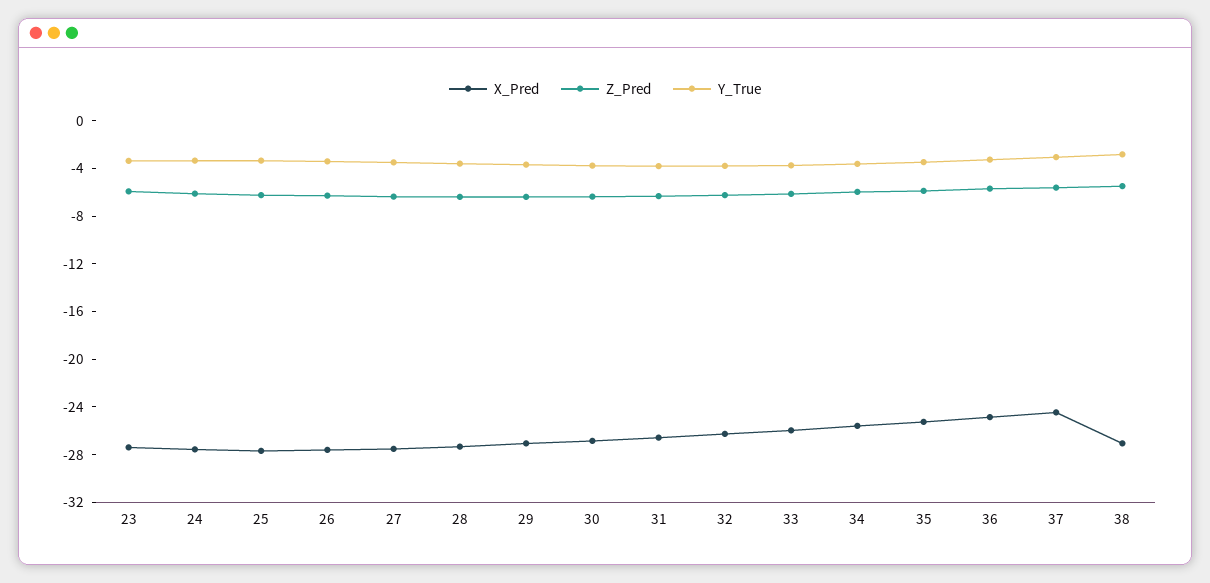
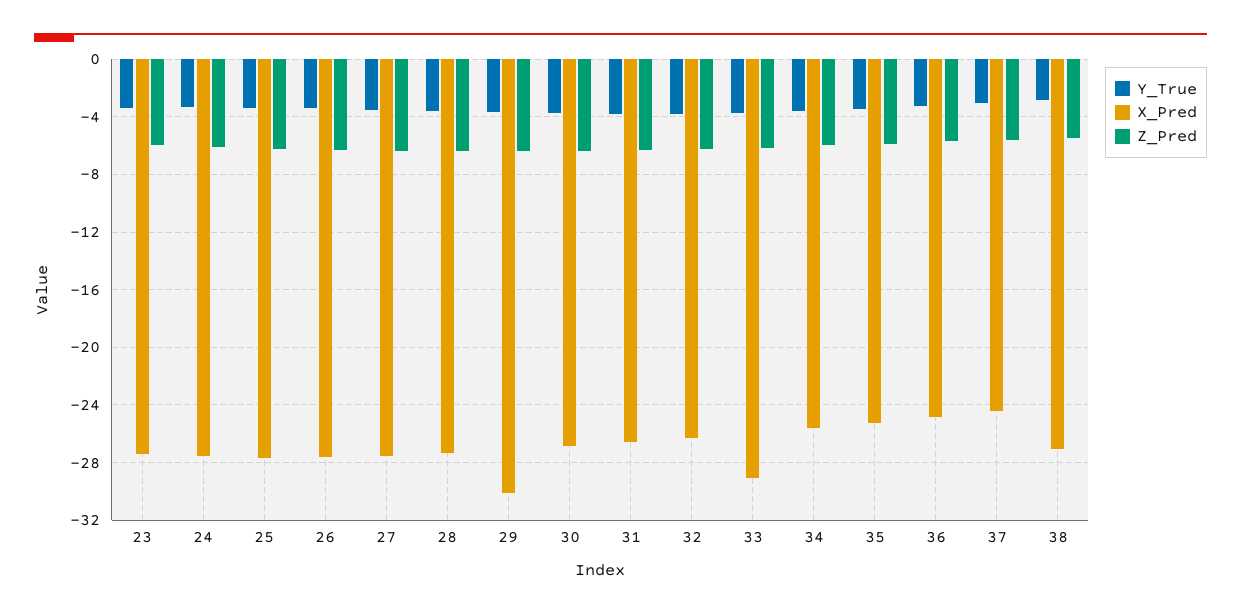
X_Pred, 29: -27 -> -30
X_Pred, 33: -26 -> -29

